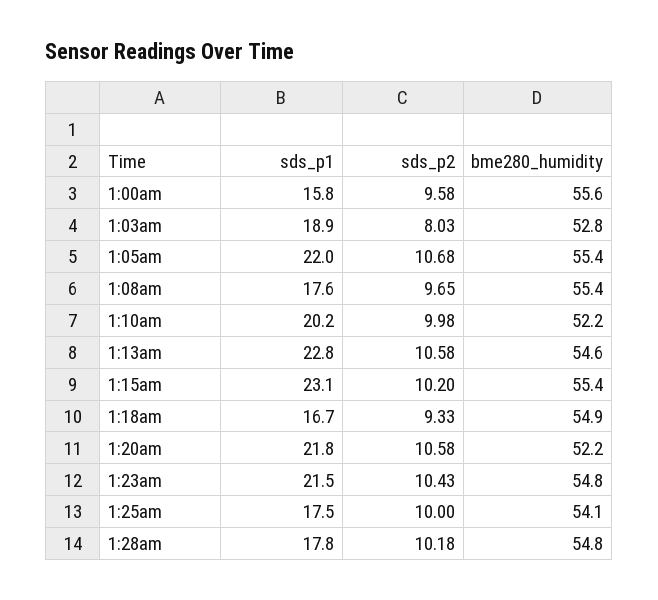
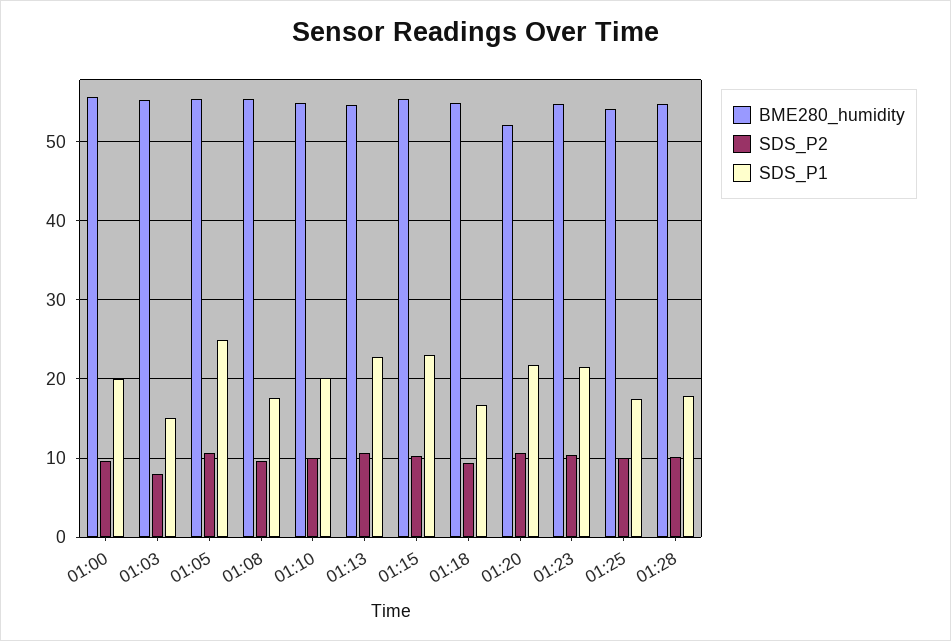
sds_p1, 1:00am: 15.8 -> 20
sds_p1, 1:03am: 18.9 -> 15
bme280_humidity, 1:03am: 52.8 -> 55
sds_p1, 1:05am: 22 -> 25
bme280_humidity, 1:10am: 52.2 -> 55

